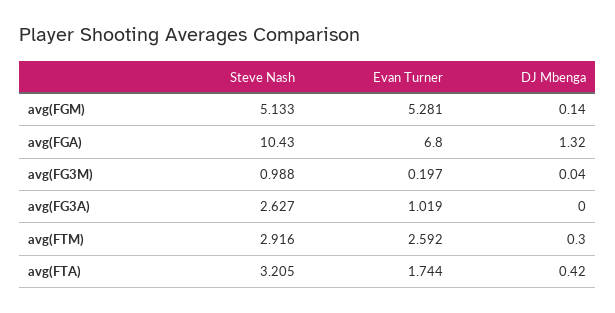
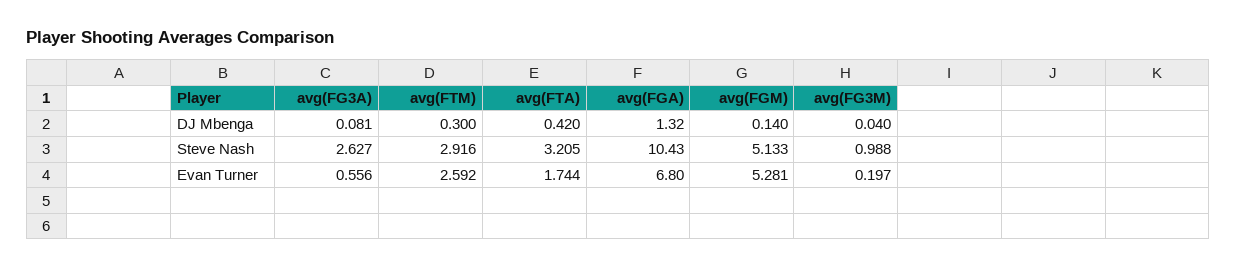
Evan Turner, avg(FG3A): 1.019 -> 0.556
DJ Mbenga, avg(FG3A): 0 -> 0.081

